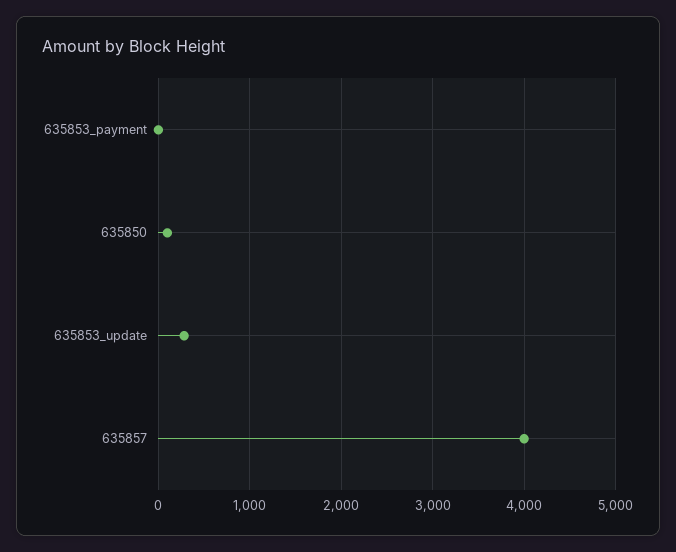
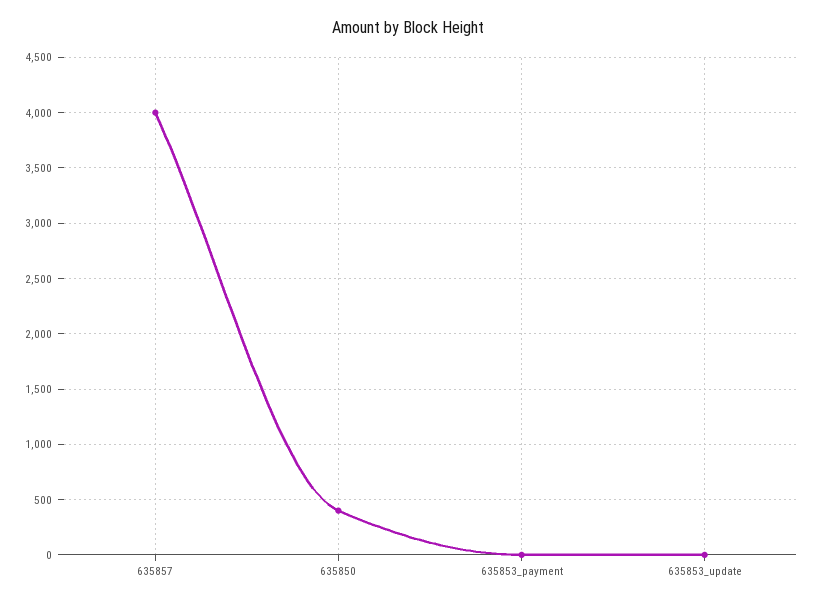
635850: 100 -> 400
635853_update: 300 -> 0

